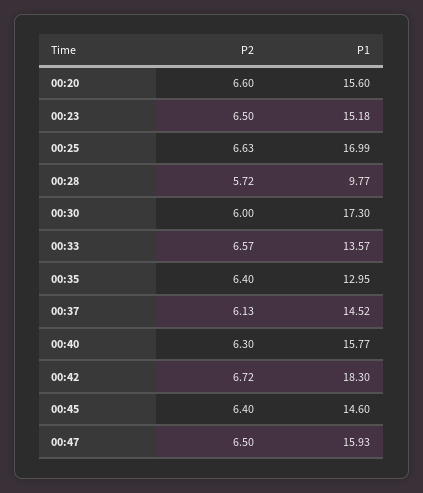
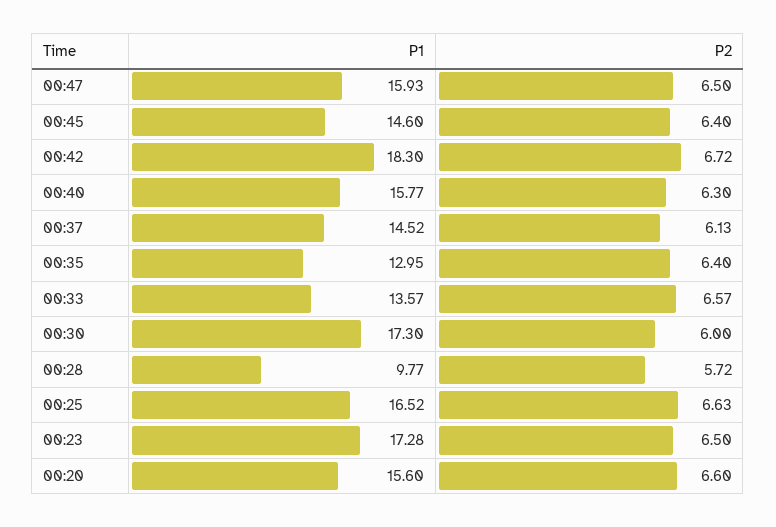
P1, 00:23: 15.18 -> 17.28
P1, 00:25: 16.99 -> 16.52

